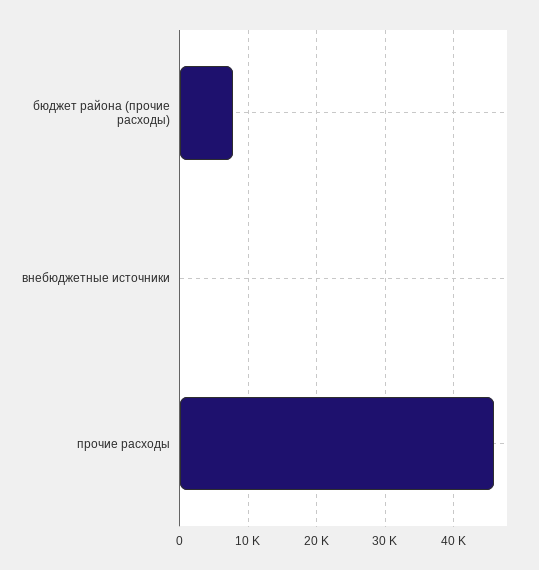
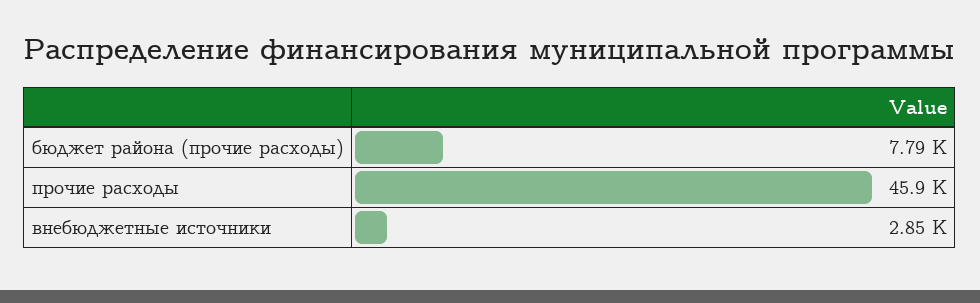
внебюджетные источники: 0 -> 2850

